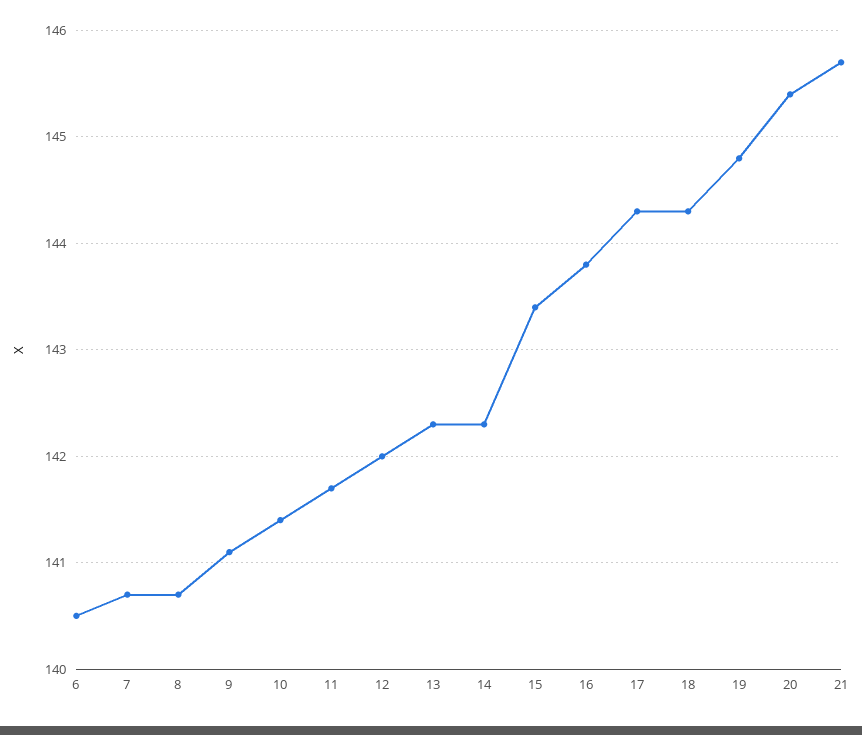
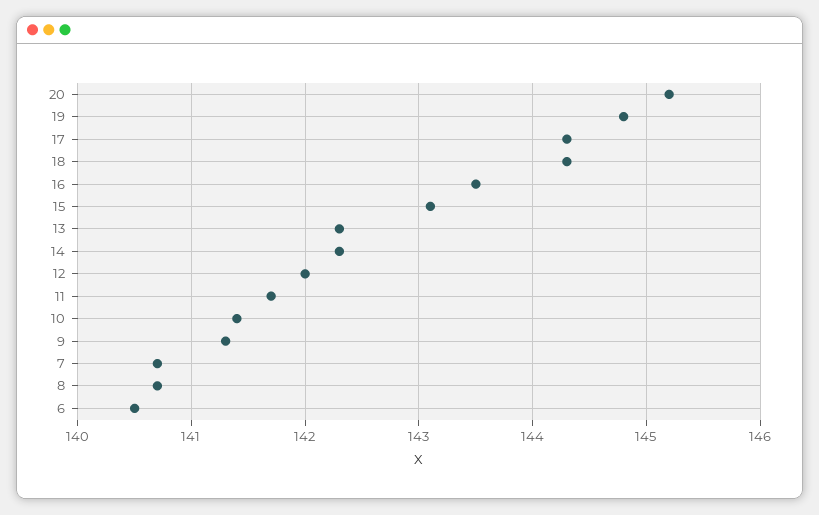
9: 141.1 -> 141.3
15: 143.4 -> 143.1
16: 143.8 -> 143.5
20: 145.4 -> 145.2
21: 145.7 -> none

